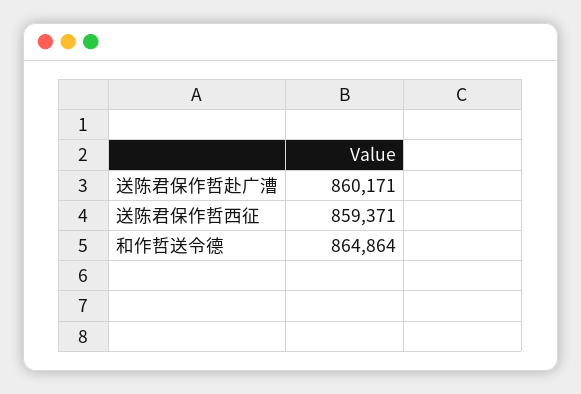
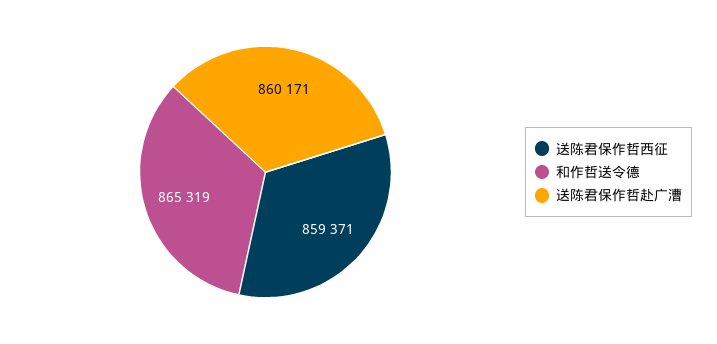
和作哲送令德: 864864 -> 865319

